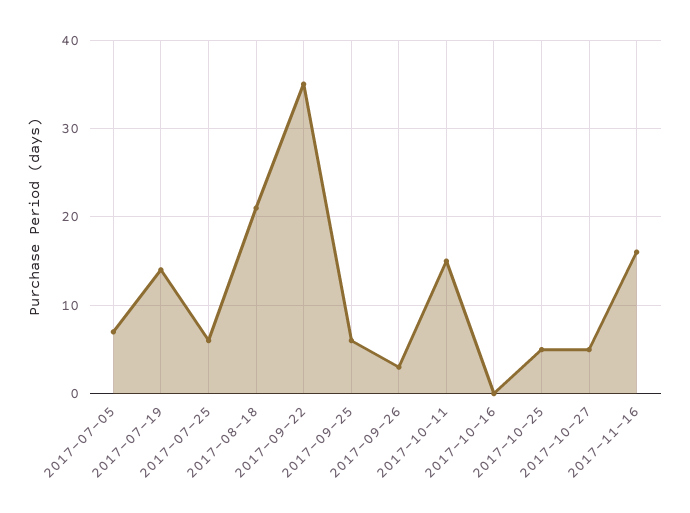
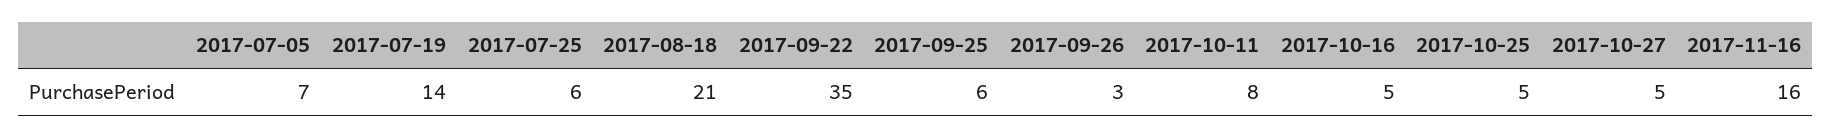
2017-10-11: 15 -> 8
2017-10-16: 0 -> 5

